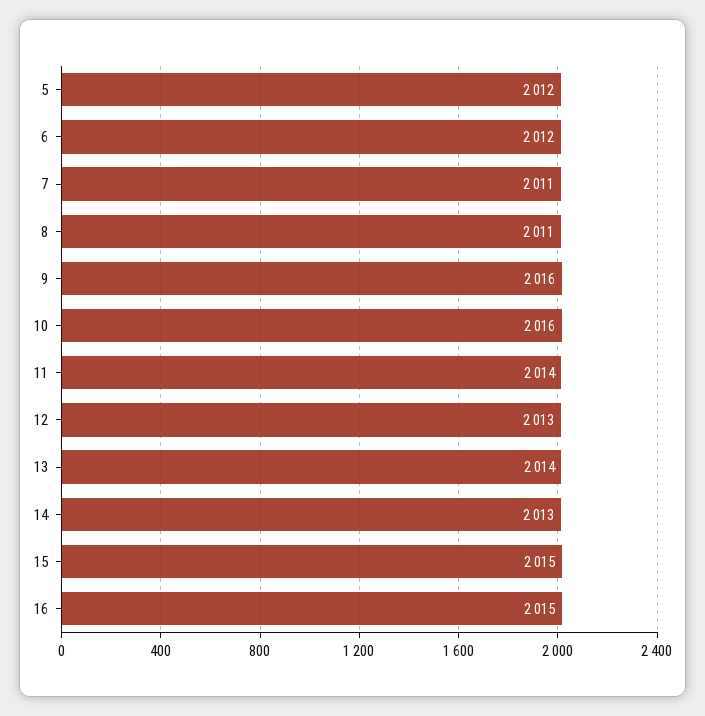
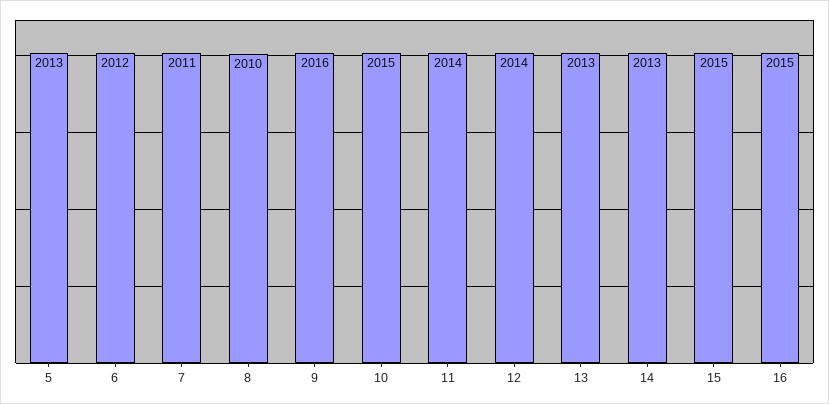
5: 2012 -> 2013
8: 2011 -> 2010
10: 2016 -> 2015
12: 2013 -> 2014
13: 2014 -> 2013

